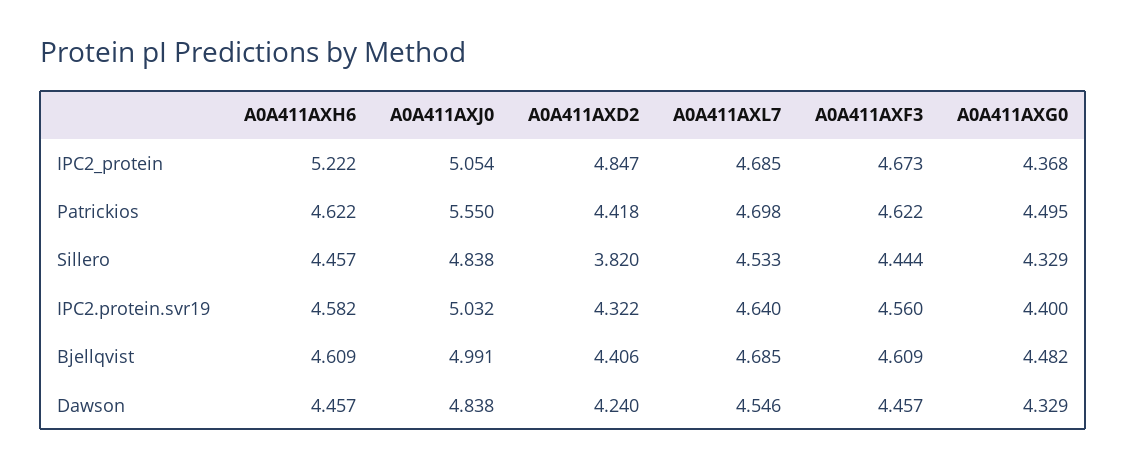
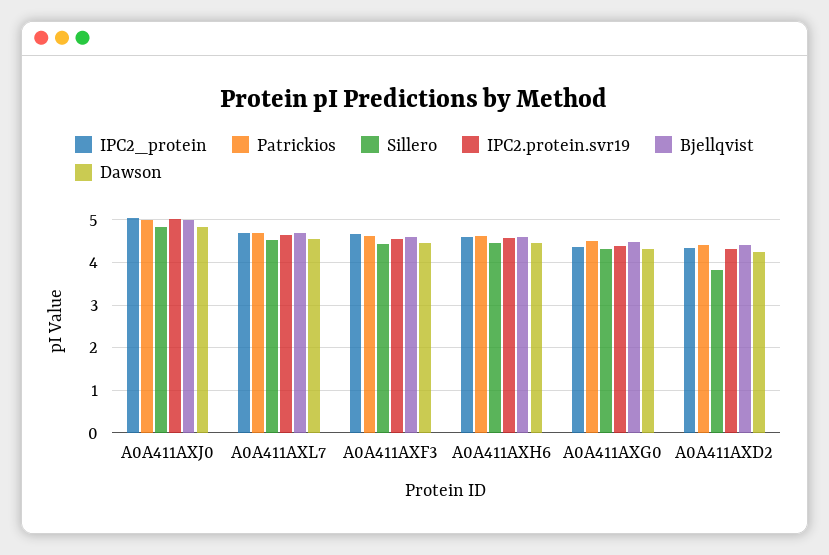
IPC2_protein, A0A411AXH6: 5.222 -> 4.6
IPC2_protein, A0A411AXD2: 4.847 -> 4.4
Patrickios, A0A411AXJ0: 5.55 -> 5

